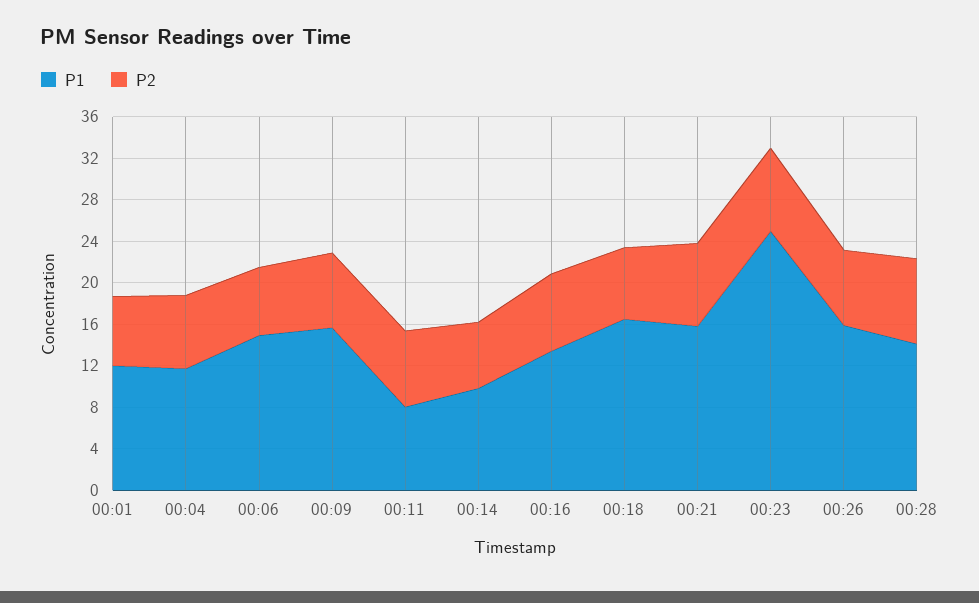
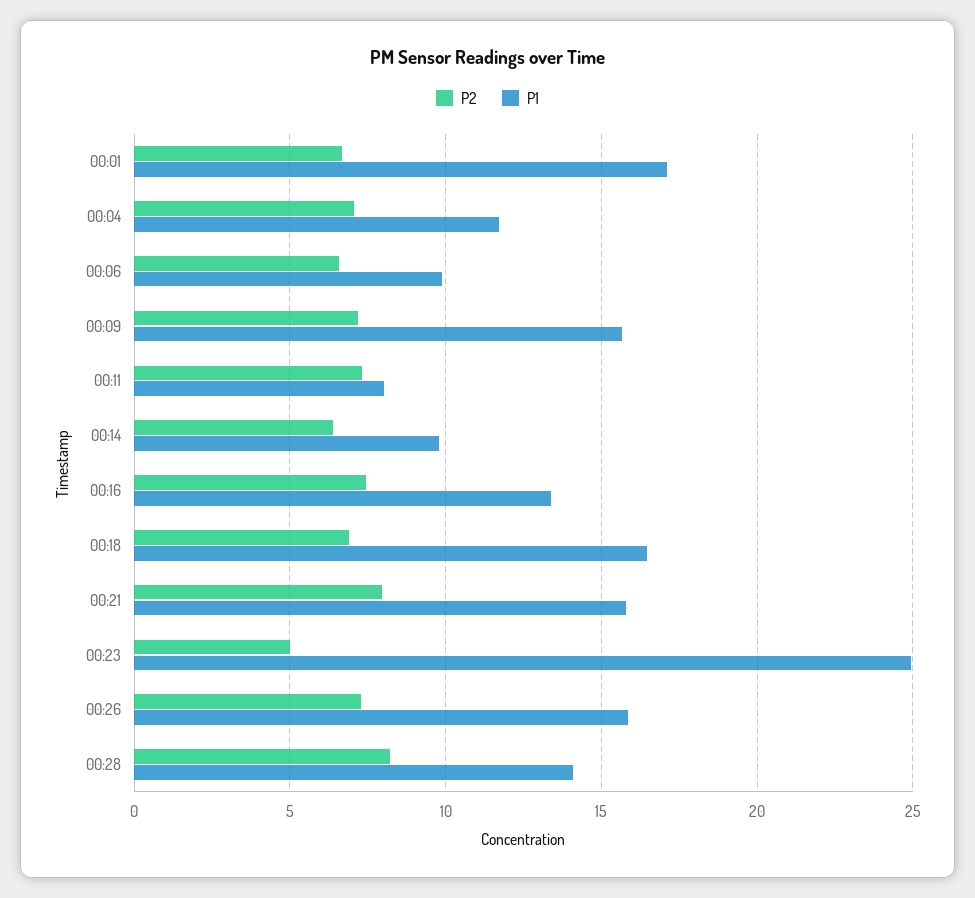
P1, 00:01: 12 -> 17
P1, 00:06: 15 -> 10
P2, 00:23: 8 -> 5

